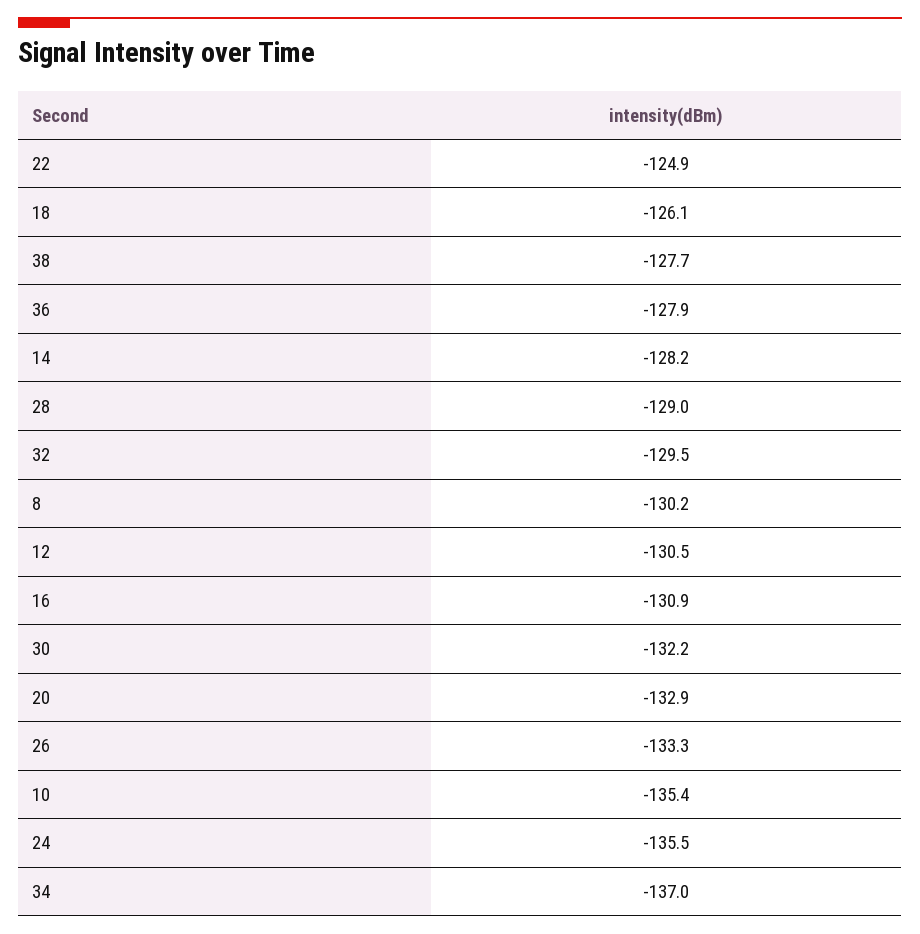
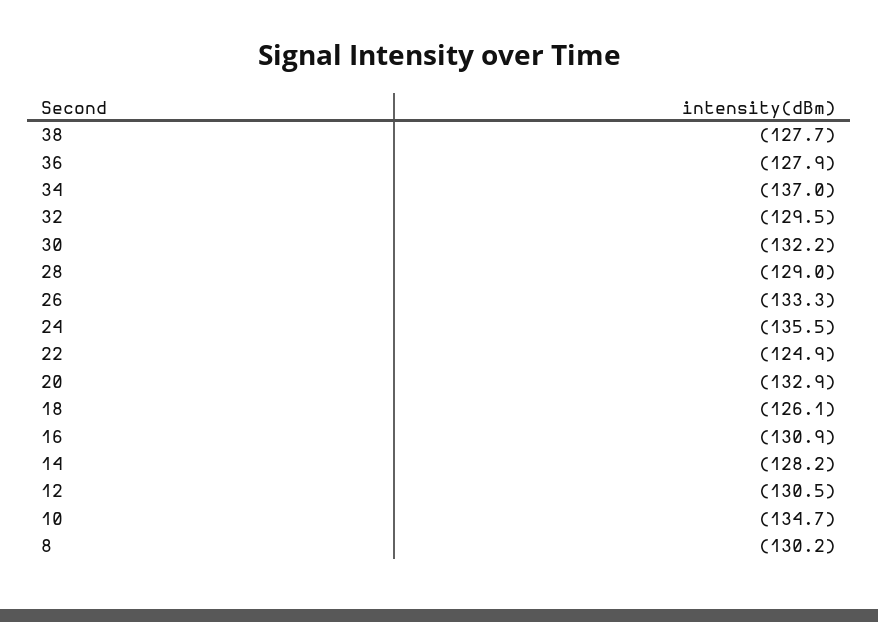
10: -135.4 -> -134.7

